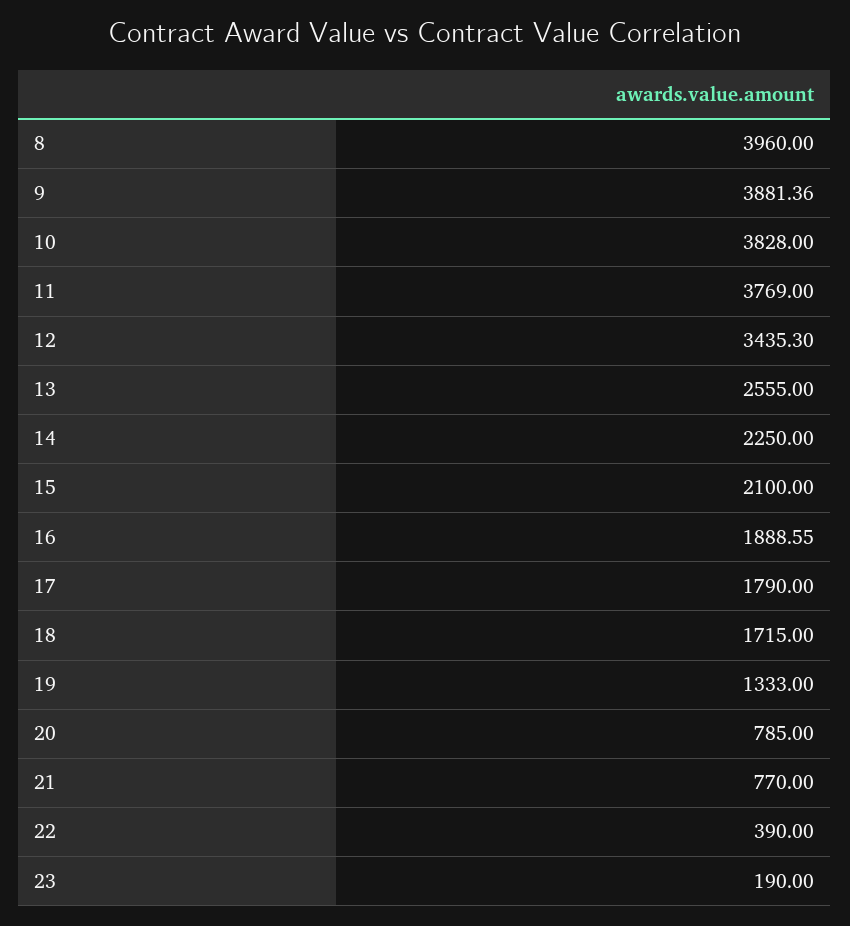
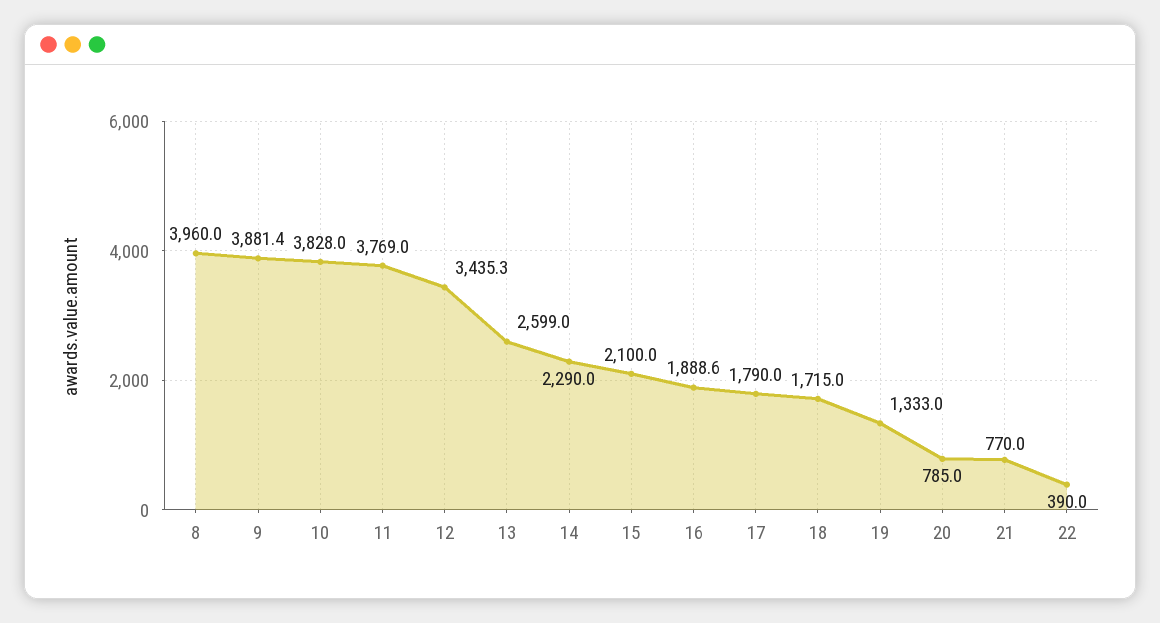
13: 2555 -> 2599
14: 2250 -> 2290
23: 190 -> none

